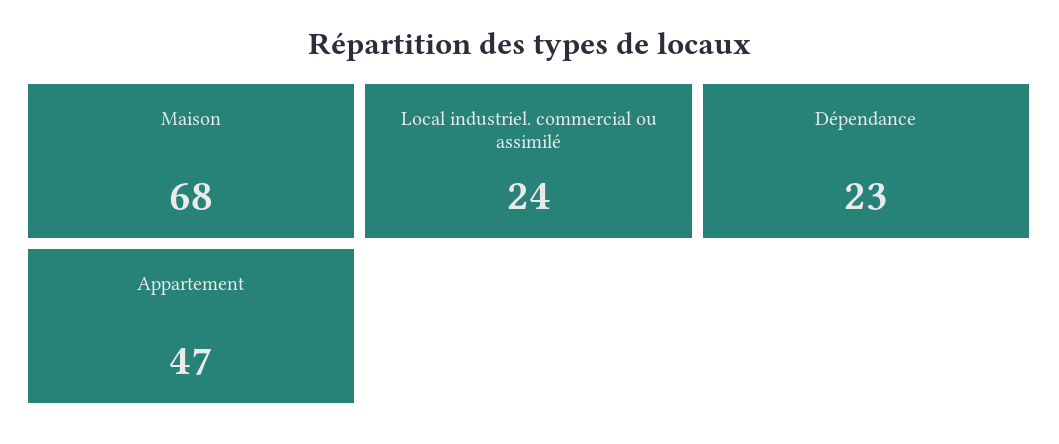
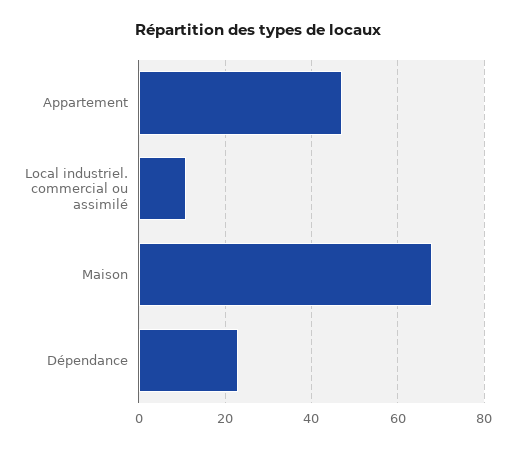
Local industriel. commercial ou assimilé: 24 -> 10

